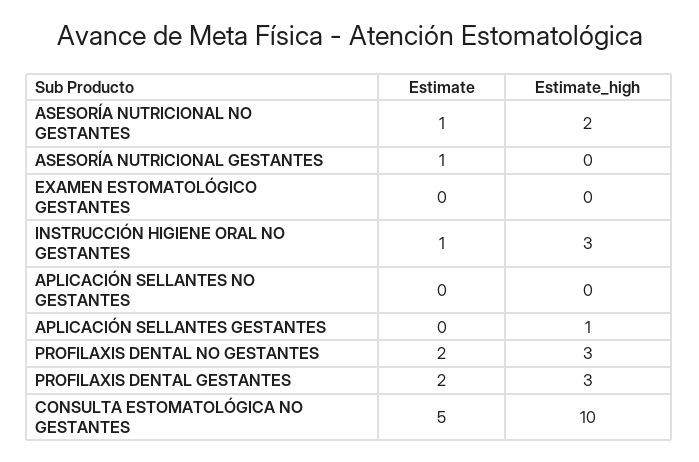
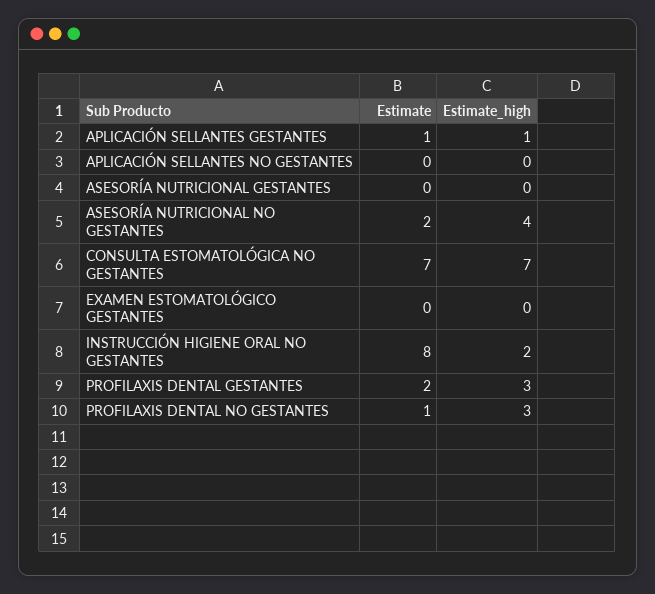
Estimate, ASESORÍA NUTRICIONAL NO GESTANTES: 1 -> 2
Estimate_high, ASESORÍA NUTRICIONAL NO GESTANTES: 2 -> 4
Estimate, ASESORÍA NUTRICIONAL GESTANTES: 1 -> 0
Estimate, INSTRUCCIÓN HIGIENE ORAL NO GESTANTES: 1 -> 8
Estimate_high, INSTRUCCIÓN HIGIENE ORAL NO GESTANTES: 3 -> 2
Estimate, APLICACIÓN SELLANTES GESTANTES: 0 -> 1
Estimate, PROFILAXIS DENTAL NO GESTANTES: 2 -> 1
Estimate, CONSULTA ESTOMATOLÓGICA NO GESTANTES: 5 -> 7
Estimate_high, CONSULTA ESTOMATOLÓGICA NO GESTANTES: 10 -> 7

